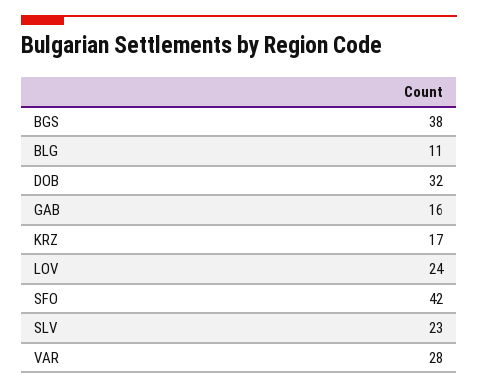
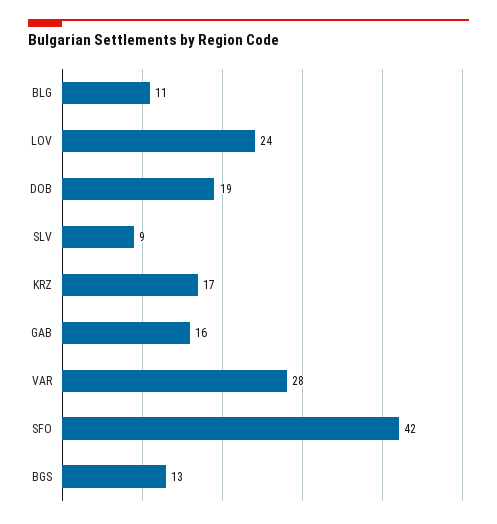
BGS: 38 -> 13
DOB: 32 -> 19
SLV: 23 -> 9

